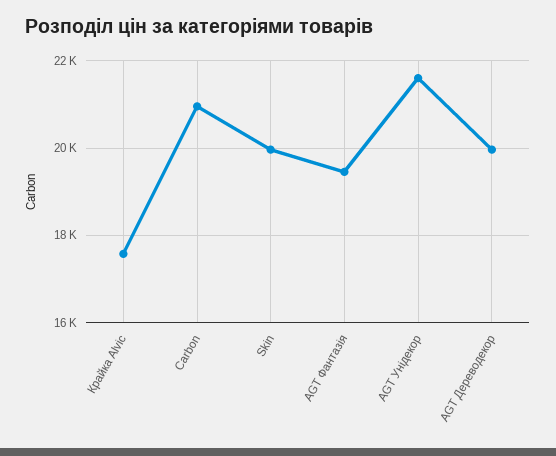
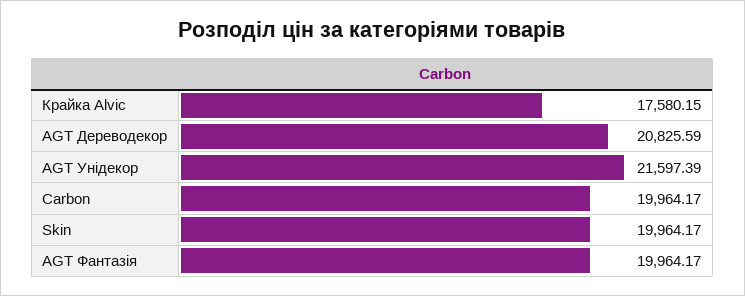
Carbon: 21000 -> 19964.17
AGT Фантазія: 19400 -> 19964.17
AGT Дереводекор: 20000 -> 20825.59

